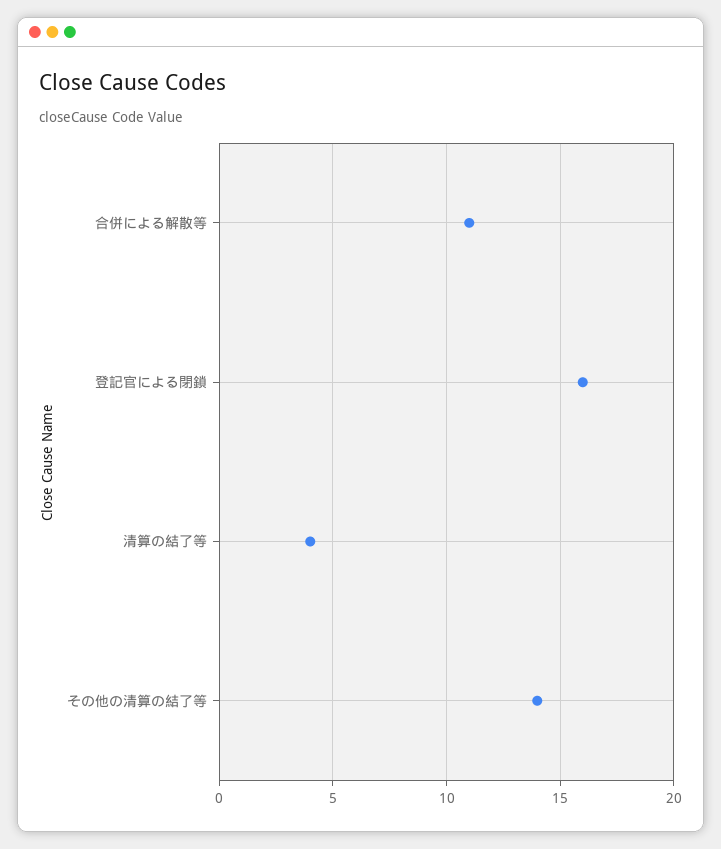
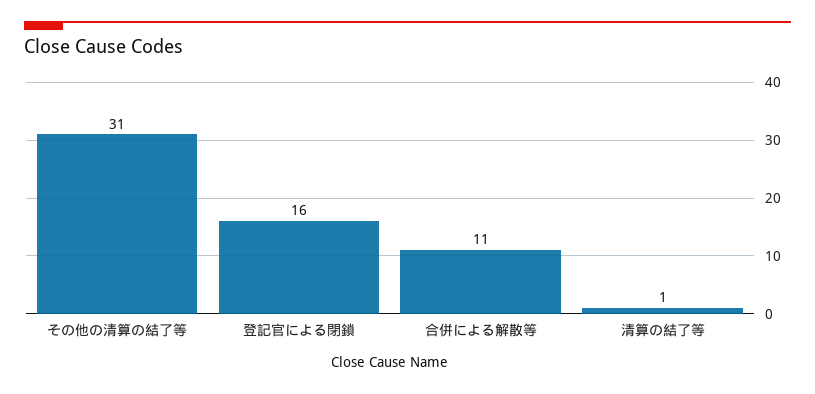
清算の結了等: 4 -> 1
その他の清算の結了等: 14 -> 31

